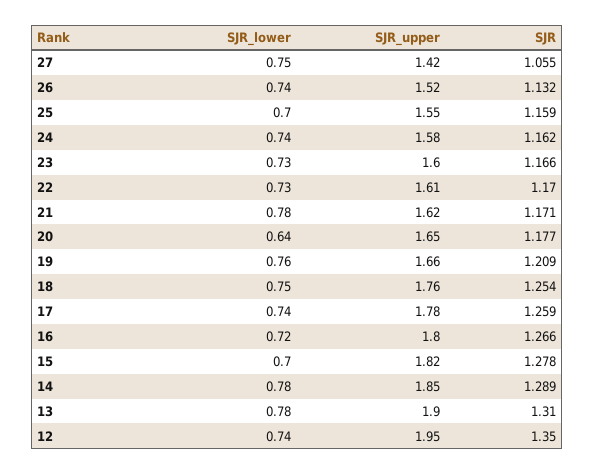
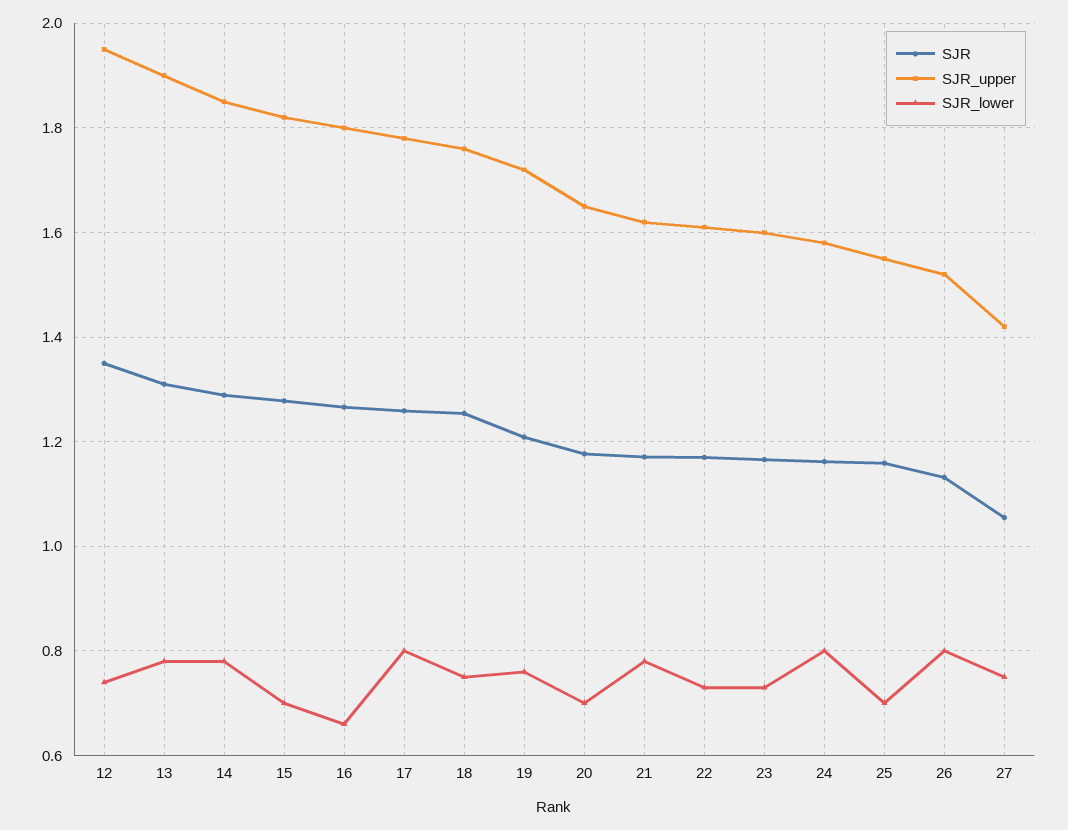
SJR_lower, 26: 0.74 -> 0.8
SJR_lower, 24: 0.74 -> 0.8
SJR_lower, 20: 0.64 -> 0.7
SJR_upper, 19: 1.66 -> 1.72
SJR_lower, 17: 0.74 -> 0.8
SJR_lower, 16: 0.72 -> 0.66

